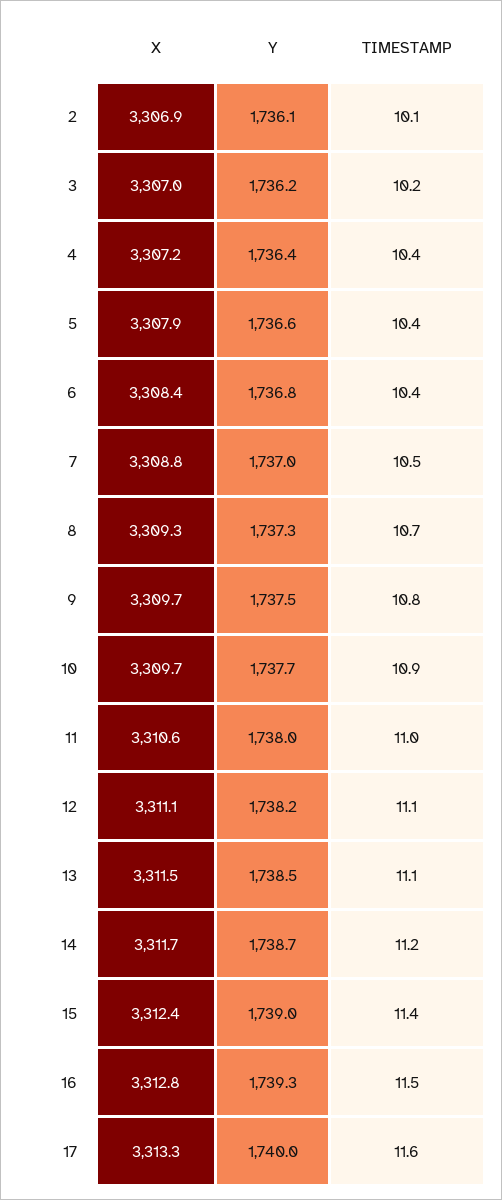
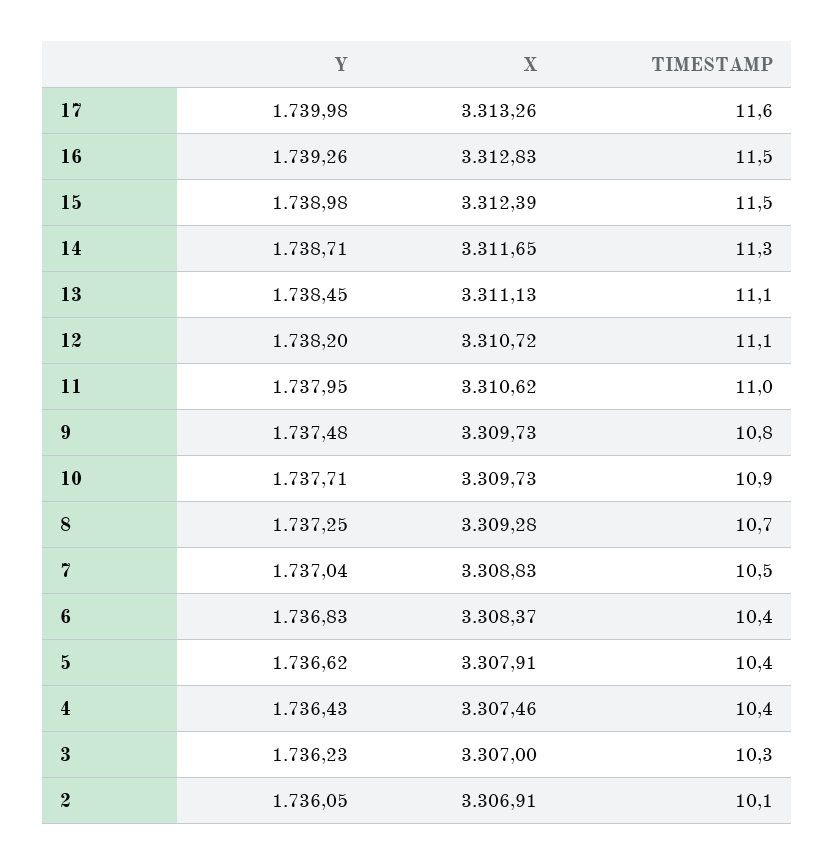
TIMESTAMP, 3: 10.2 -> 10.3
X, 4: 3307.2 -> 3307.46
X, 12: 3311.1 -> 3310.72
X, 13: 3311.5 -> 3311.13
TIMESTAMP, 14: 11.2 -> 11.3
TIMESTAMP, 15: 11.4 -> 11.5

